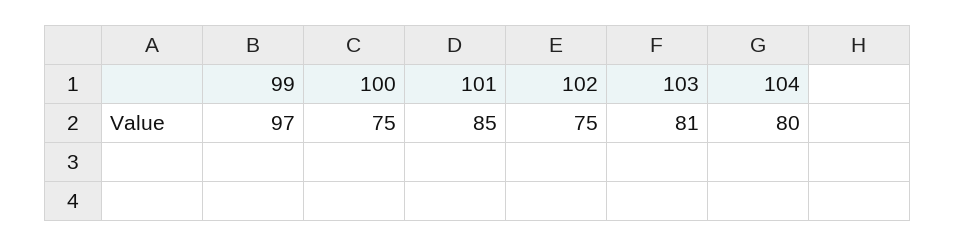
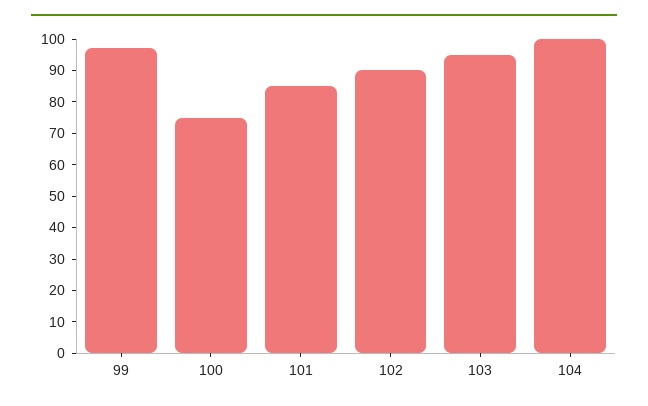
102: 75 -> 90
103: 81 -> 95
104: 80 -> 100

